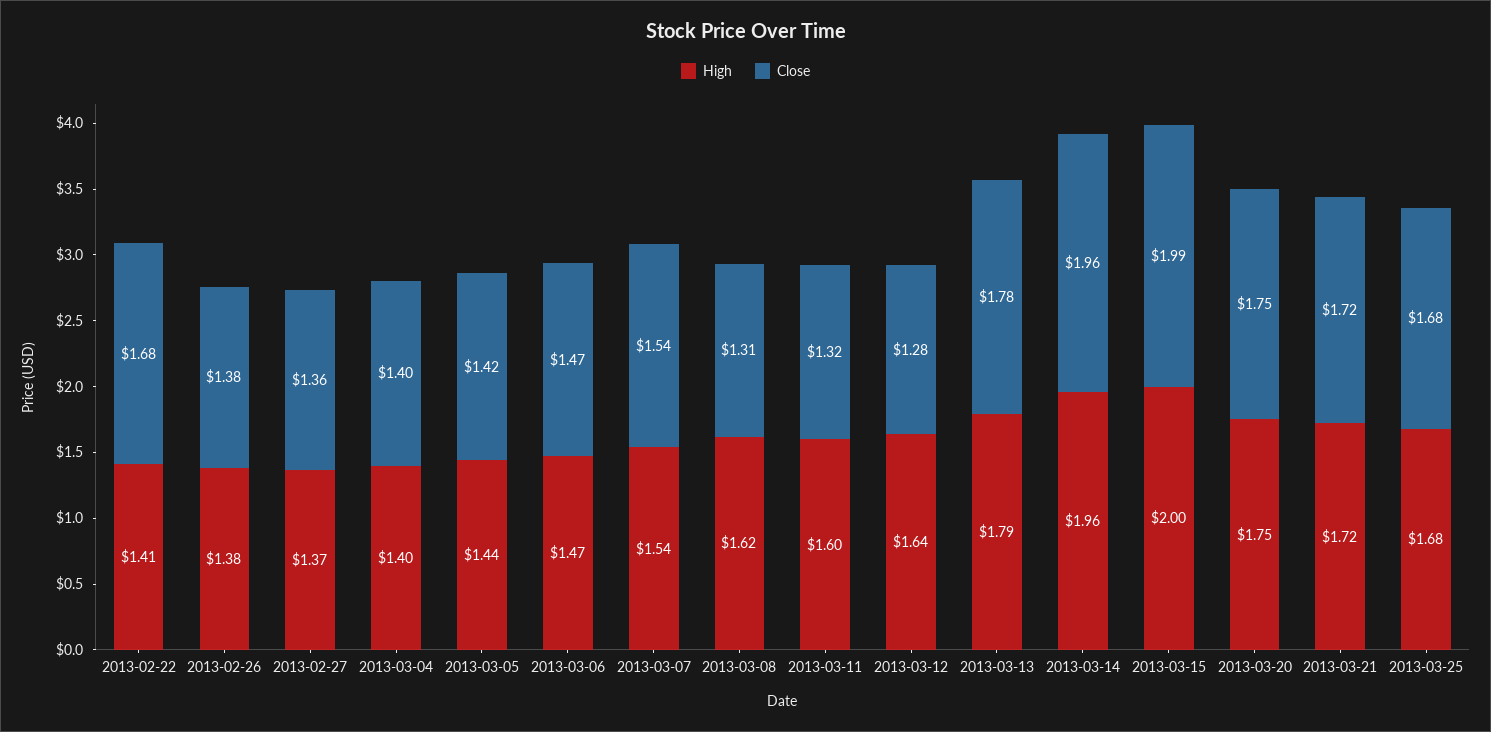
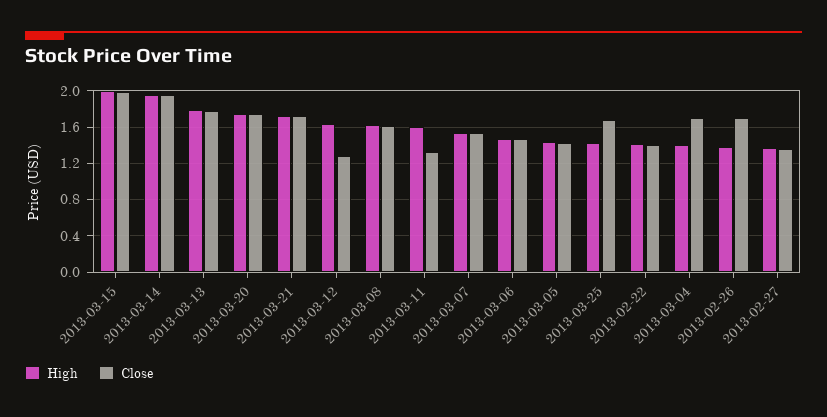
Close, 2013-02-22: 1.68 -> 1.4
Close, 2013-02-26: 1.38 -> 1.7
Close, 2013-03-04: 1.4 -> 1.7
Close, 2013-03-08: 1.31 -> 1.6
High, 2013-03-25: 1.68 -> 1.4

